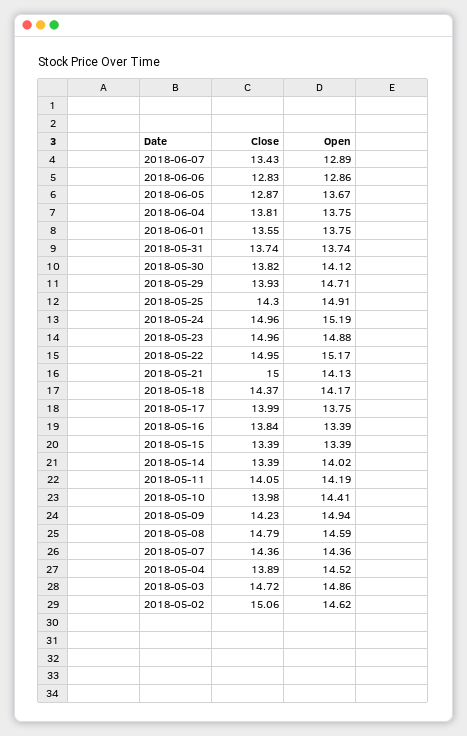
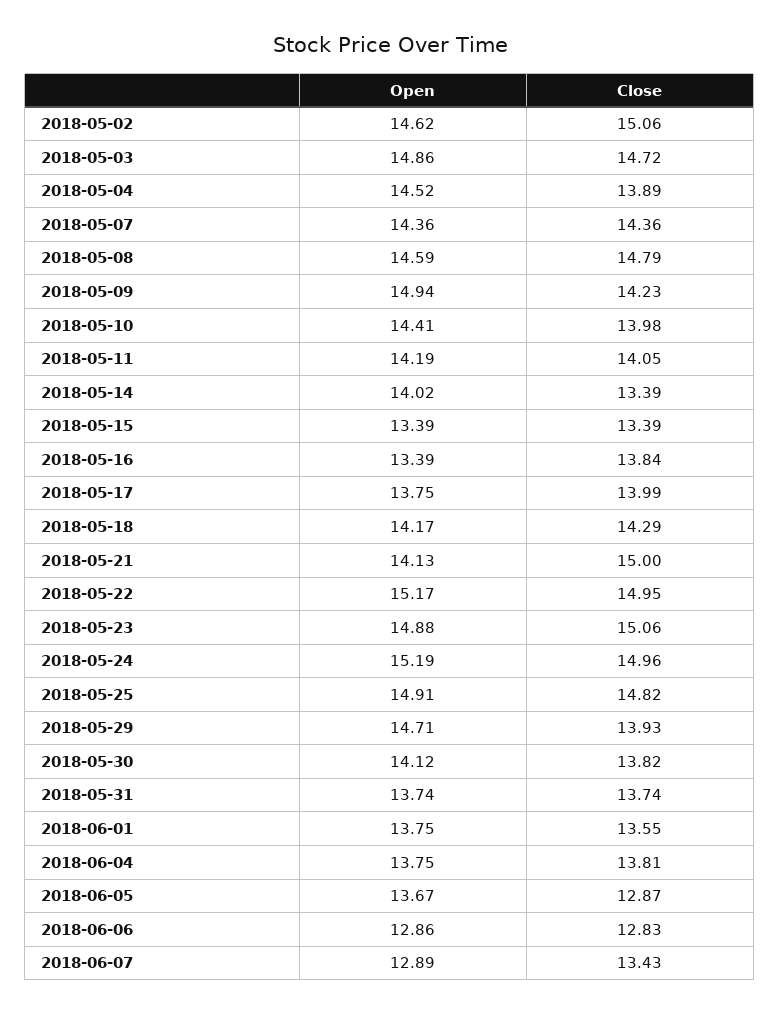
Close, 2018-05-25: 14.3 -> 14.82
Close, 2018-05-23: 14.96 -> 15.06
Close, 2018-05-18: 14.37 -> 14.29

